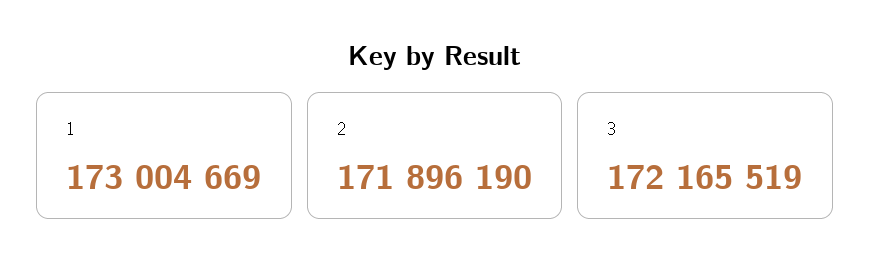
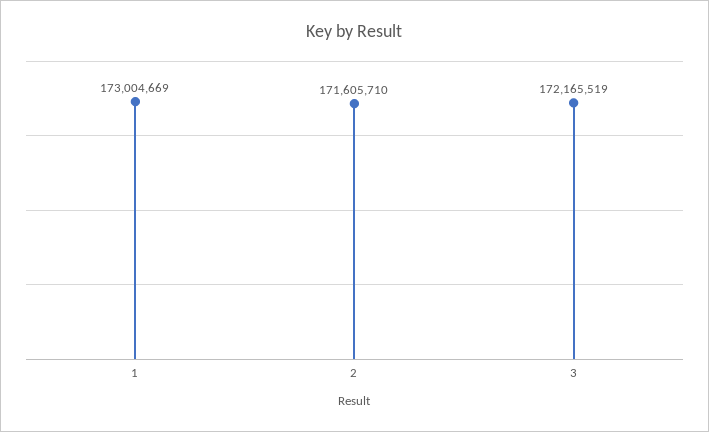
2: 171896190 -> 171605710

